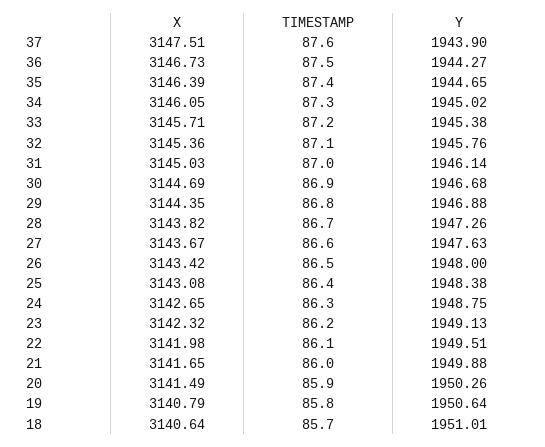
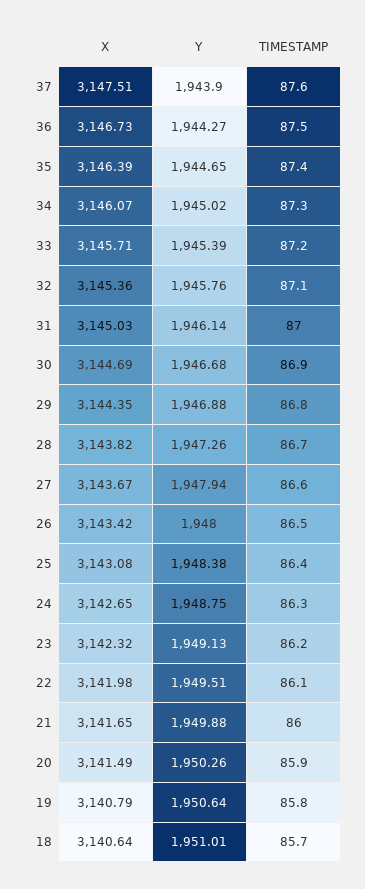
X, 34: 3146.05 -> 3146.07
Y, 33: 1945.38 -> 1945.39
Y, 27: 1947.63 -> 1947.94

